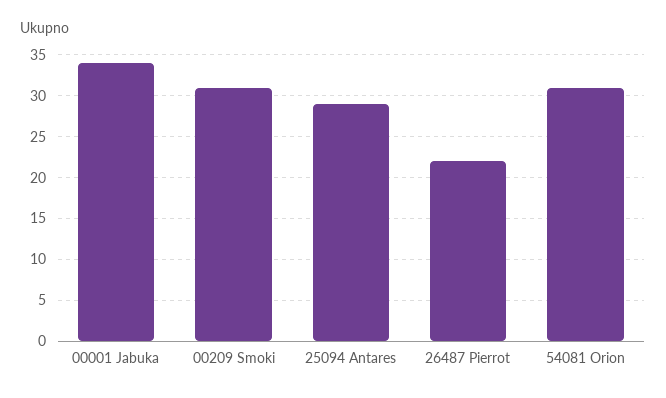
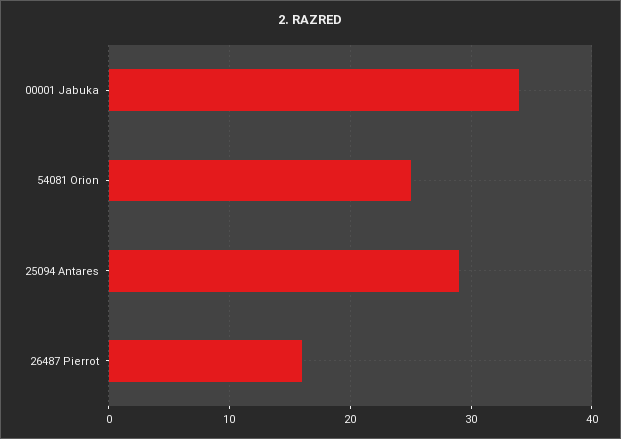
00209 Smoki: 31 -> none
26487 Pierrot: 22 -> 16
54081 Orion: 31 -> 25

